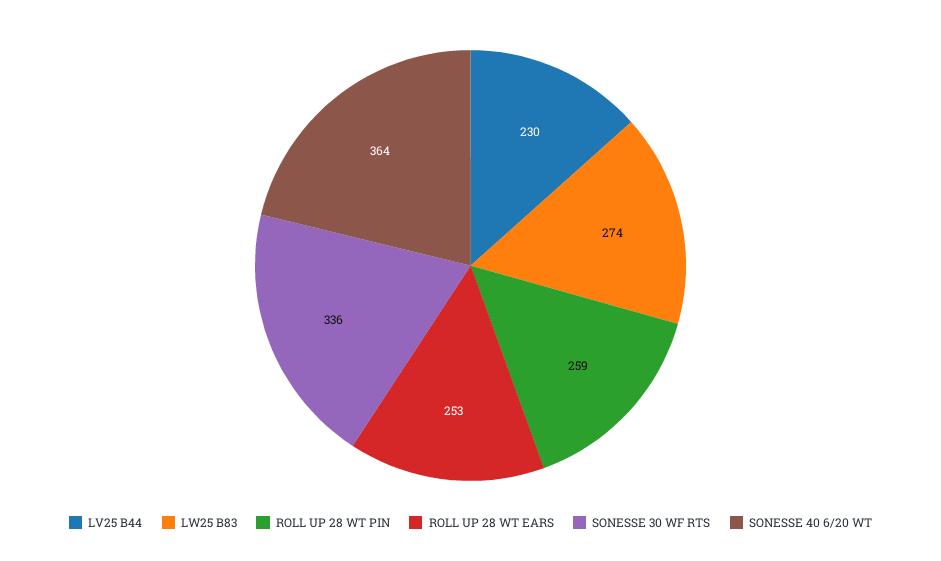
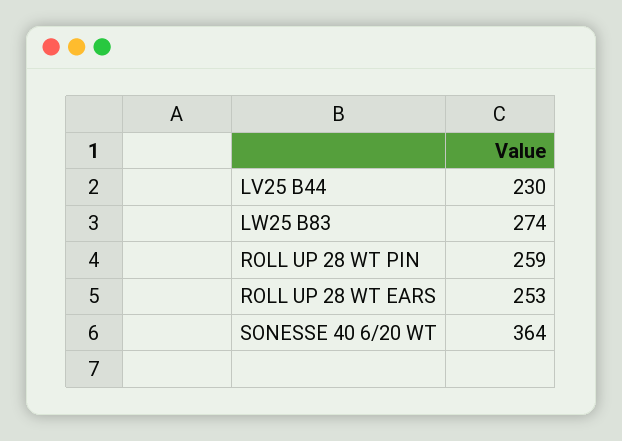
SONESSE 30 WF RTS: 336 -> none

